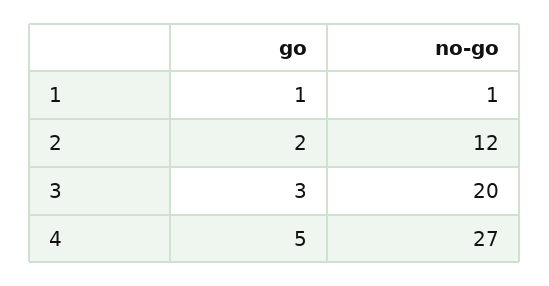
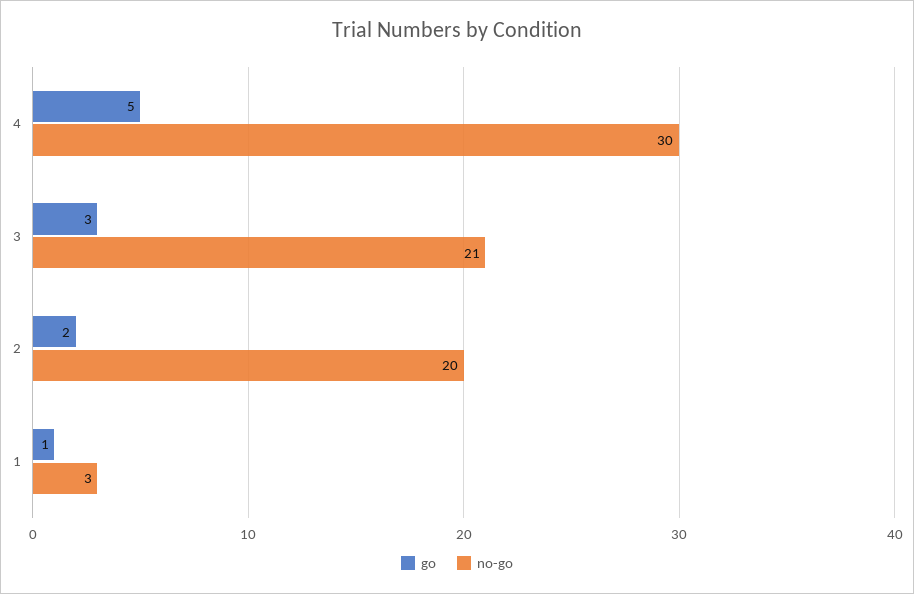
no-go, 1: 1 -> 3
no-go, 2: 12 -> 20
no-go, 3: 20 -> 21
no-go, 4: 27 -> 30

